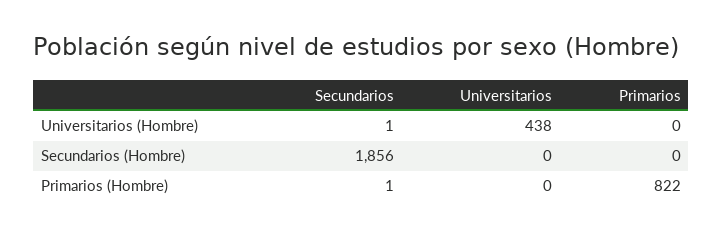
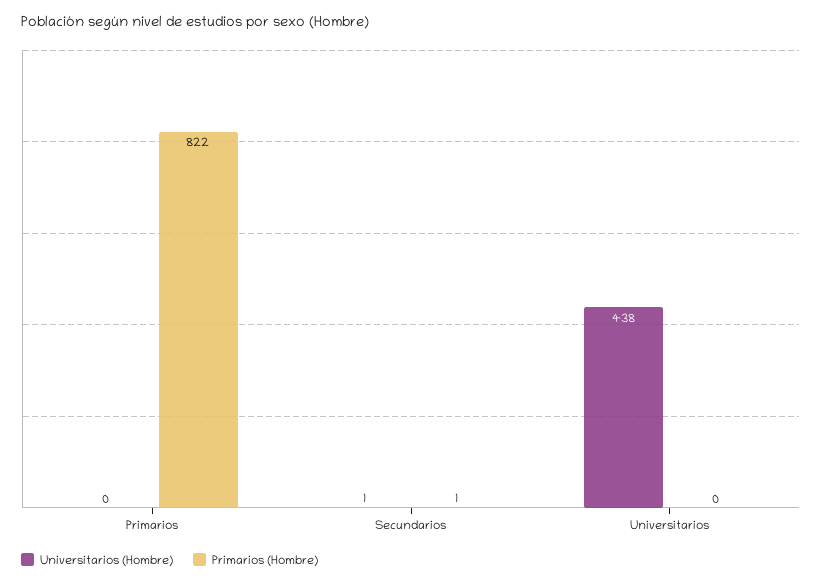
Secundarios (Hombre), Secundarios: 1856 -> none
Secundarios (Hombre), Universitarios: 0 -> none
Secundarios (Hombre), Primarios: 0 -> none

